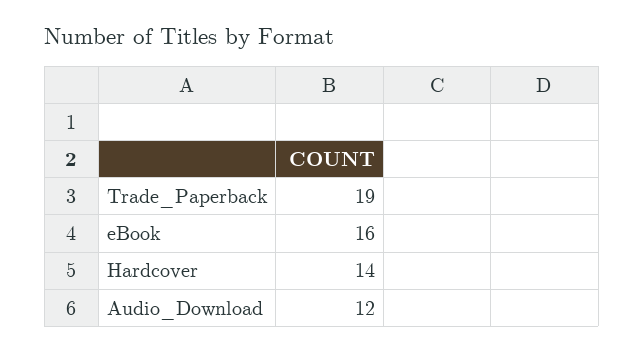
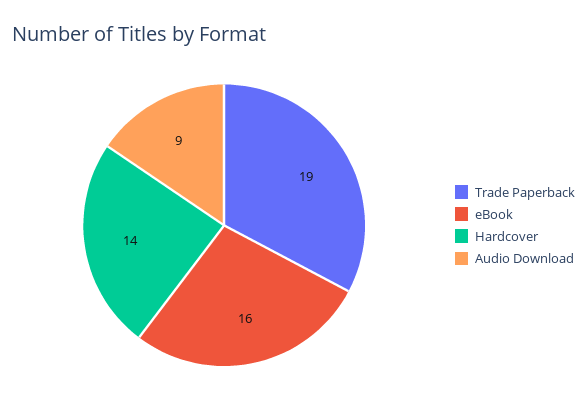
Audio_Download: 12 -> 9

